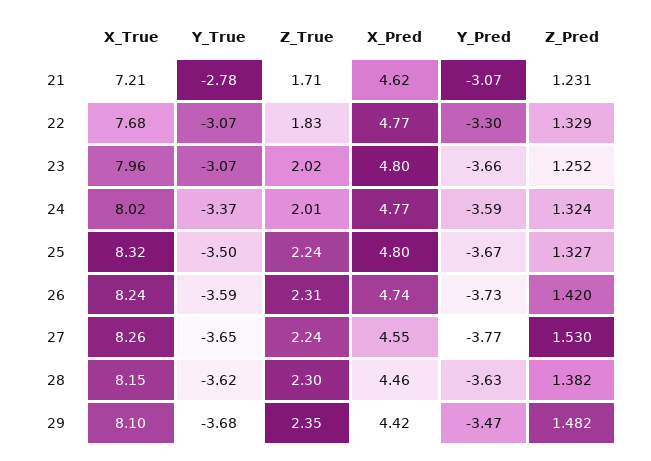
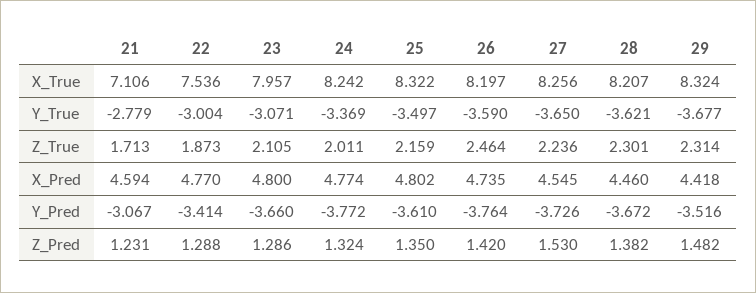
X_True, 21: 7.21 -> 7.106
X_Pred, 21: 4.62 -> 4.594
X_True, 22: 7.68 -> 7.536
Y_True, 22: -3.07 -> -3.004
Z_True, 22: 1.83 -> 1.873
Y_Pred, 22: -3.3 -> -3.414
Z_Pred, 22: 1.329 -> 1.288
Z_True, 23: 2.02 -> 2.105
Z_Pred, 23: 1.252 -> 1.286
X_True, 24: 8.02 -> 8.242
Y_Pred, 24: -3.59 -> -3.772
Z_True, 25: 2.24 -> 2.159
Y_Pred, 25: -3.67 -> -3.61
Z_Pred, 25: 1.327 -> 1.35
X_True, 26: 8.24 -> 8.197
Z_True, 26: 2.31 -> 2.464
Y_Pred, 26: -3.73 -> -3.764
Y_Pred, 27: -3.77 -> -3.726
X_True, 28: 8.15 -> 8.207
Y_Pred, 28: -3.63 -> -3.672
X_True, 29: 8.1 -> 8.324
Z_True, 29: 2.35 -> 2.314
Y_Pred, 29: -3.47 -> -3.516

